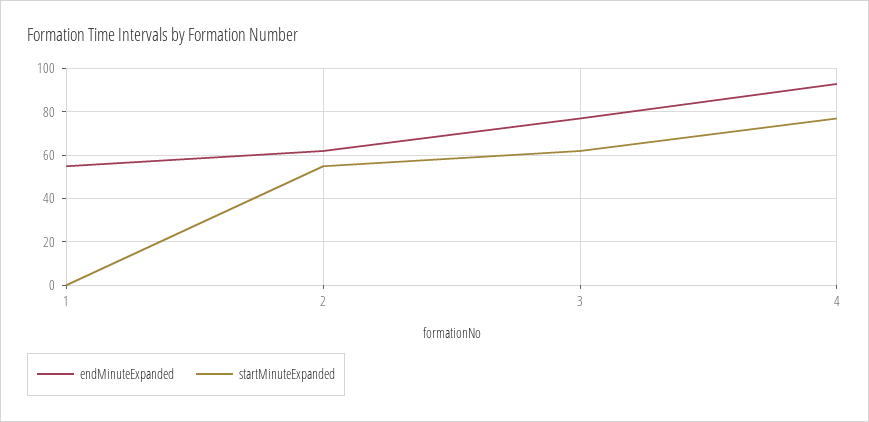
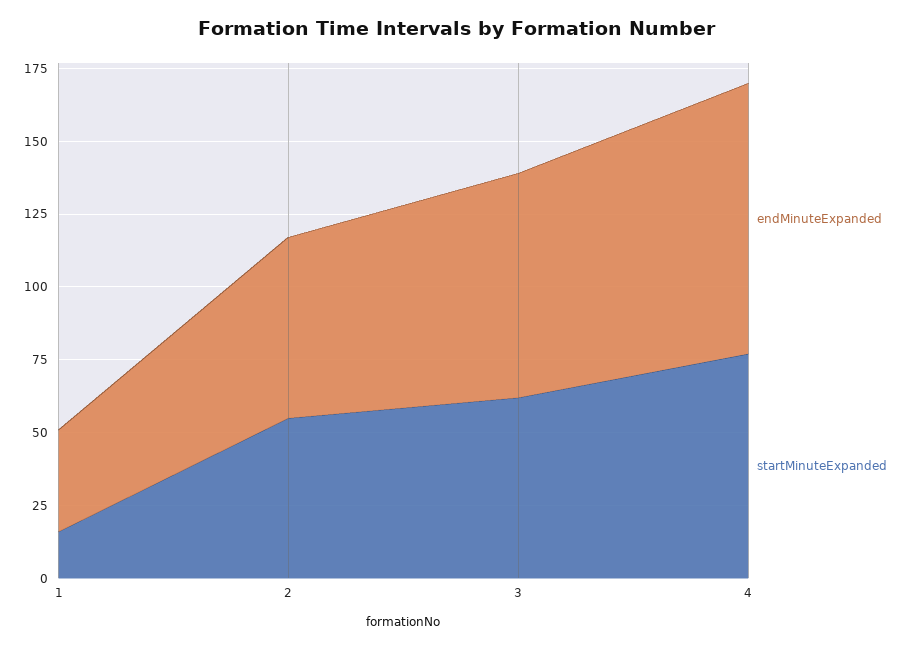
endMinuteExpanded, 1: 55 -> 35
startMinuteExpanded, 1: 0 -> 15

